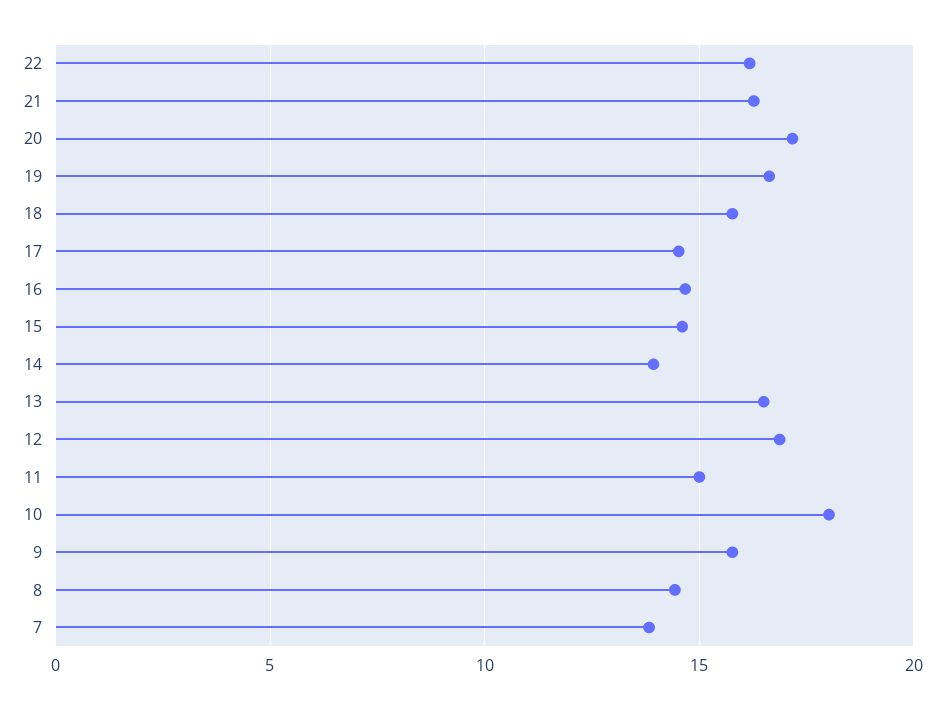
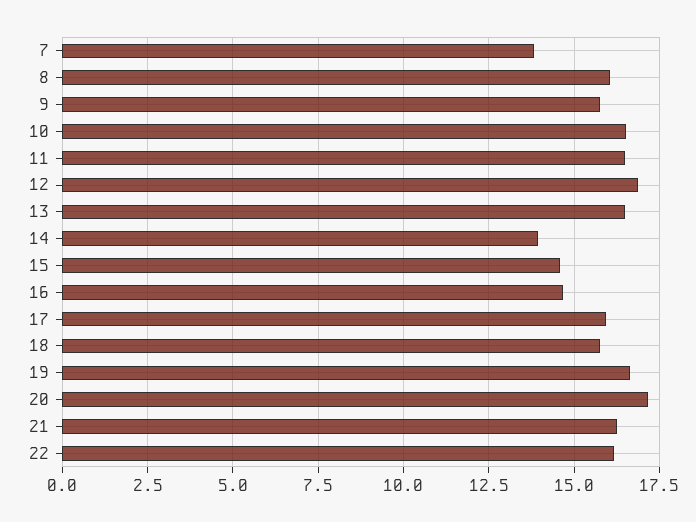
17: 14.5 -> 16
11: 15 -> 16.5
10: 18 -> 16.5
8: 14.5 -> 16

